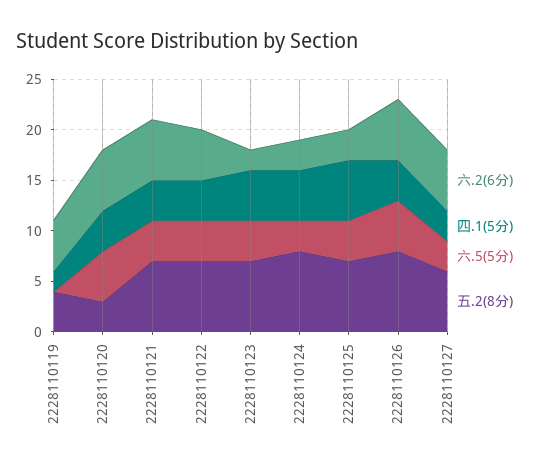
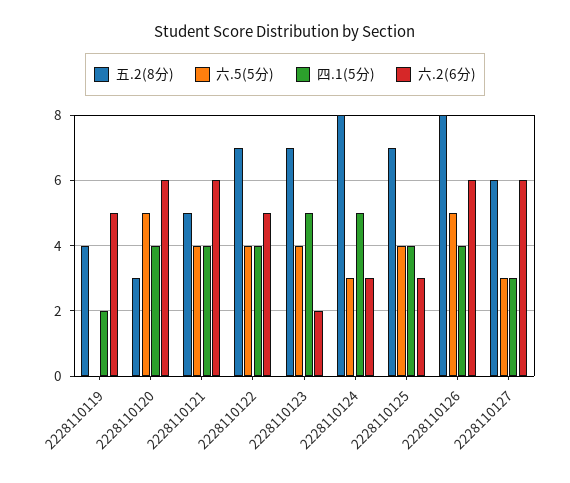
五.2(8分), 2228110121: 7 -> 5
四.1(5分), 2228110125: 6 -> 4

